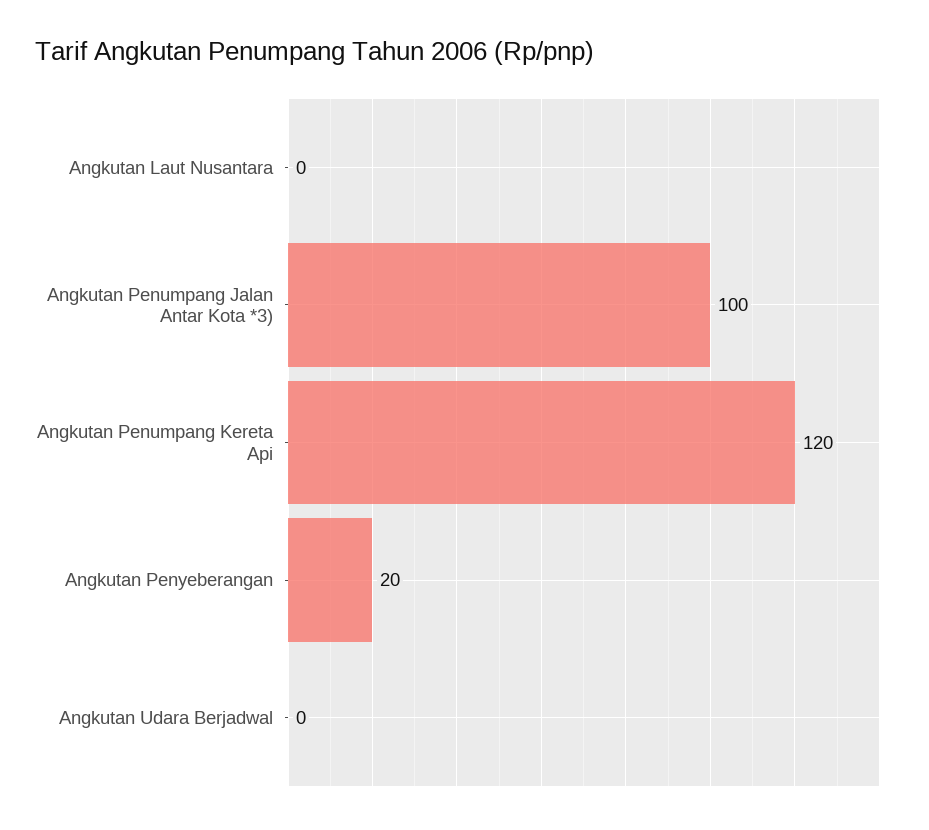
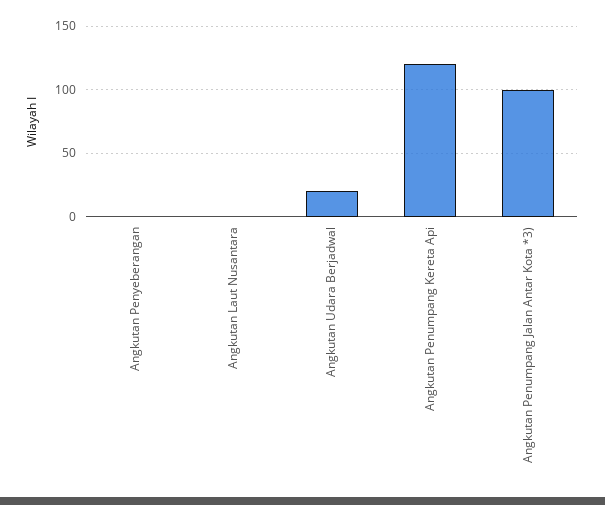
Angkutan Penyeberangan: 20 -> 0
Angkutan Udara Berjadwal: 0 -> 20

